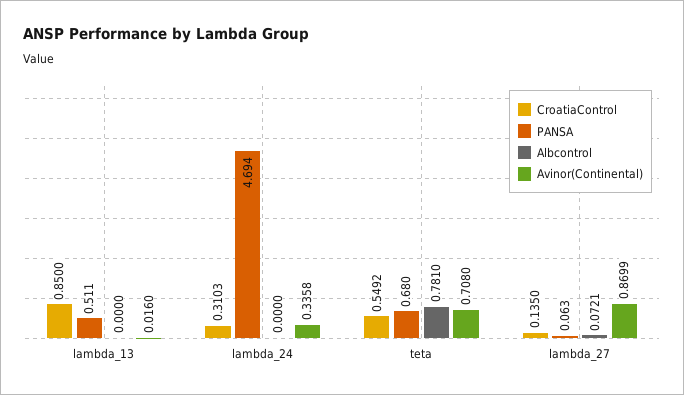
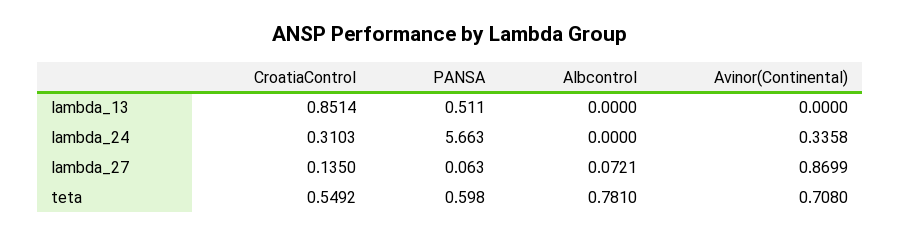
CroatiaControl, lambda_13: 0.85 -> 0.8514
Avinor(Continental), lambda_13: 0.016 -> 0
PANSA, lambda_24: 4.694 -> 5.663
PANSA, teta: 0.68 -> 0.598

